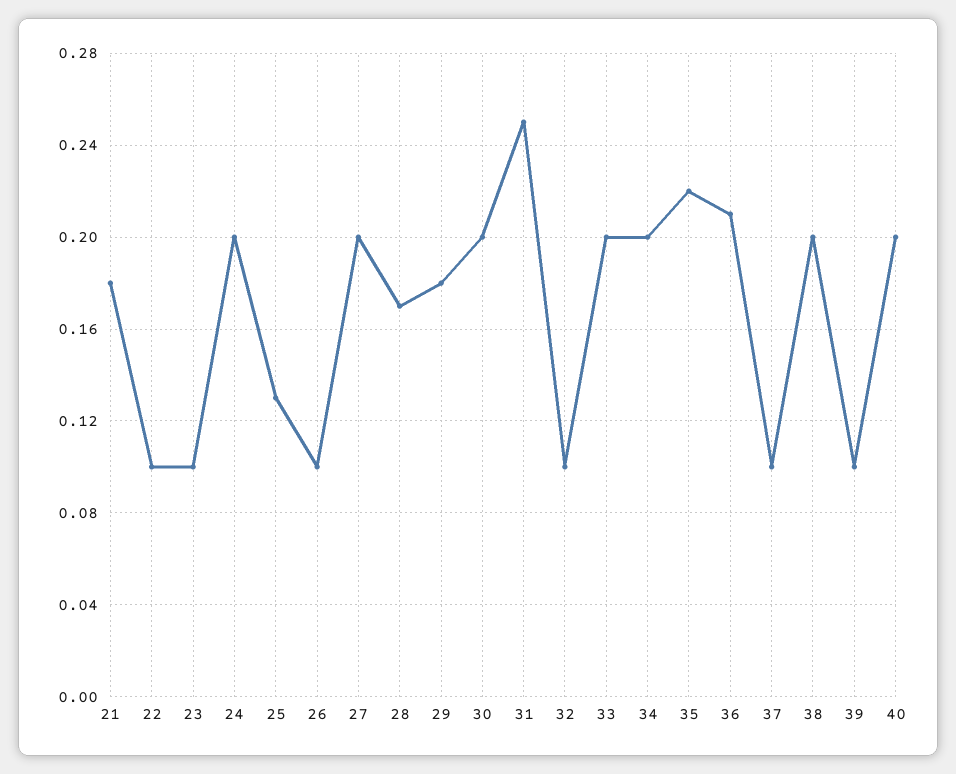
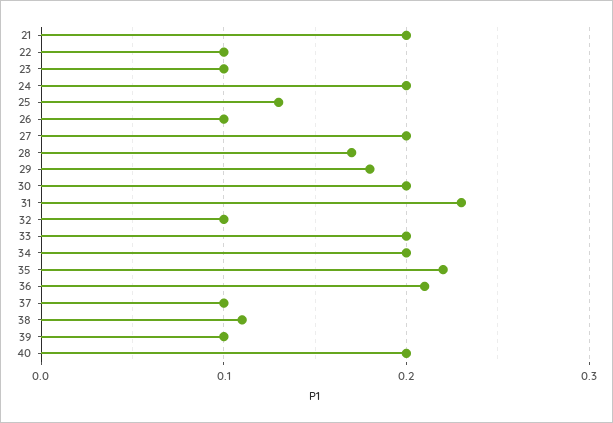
21: 0.18 -> 0.2
31: 0.25 -> 0.23
38: 0.2 -> 0.11

